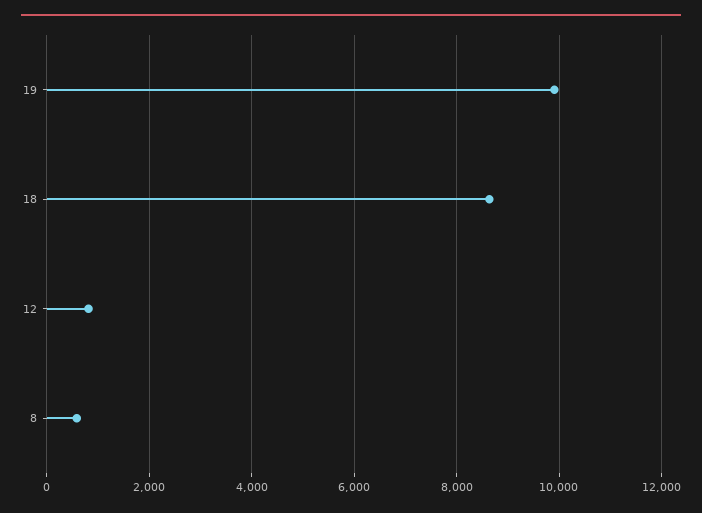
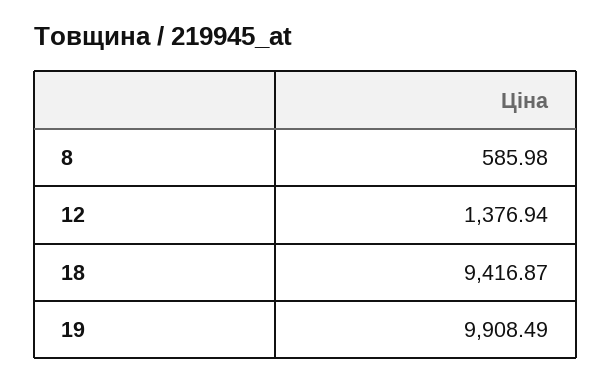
18: 8600 -> 9416.87
12: 800 -> 1376.94

